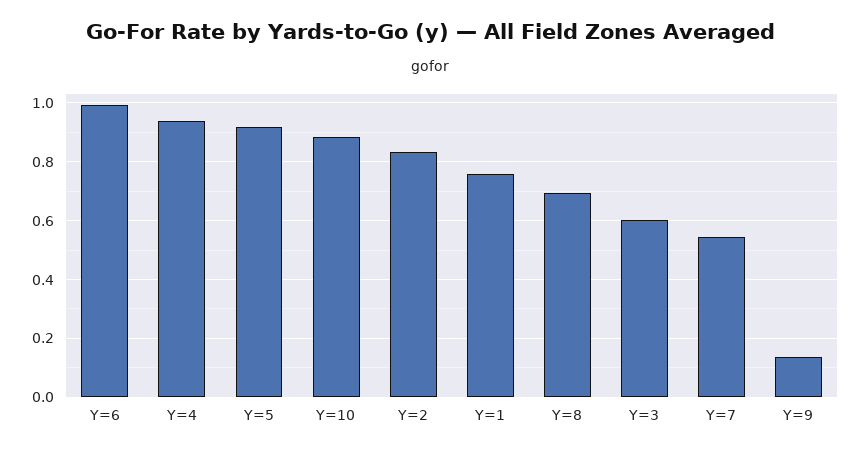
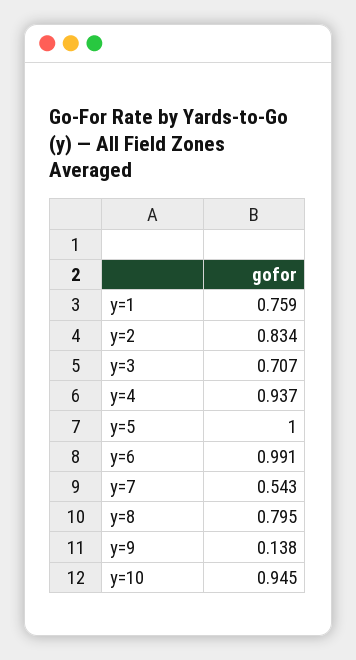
Y=5: 0.925 -> 1
Y=10: 0.875 -> 0.945
Y=8: 0.7 -> 0.795
Y=3: 0.6 -> 0.707

